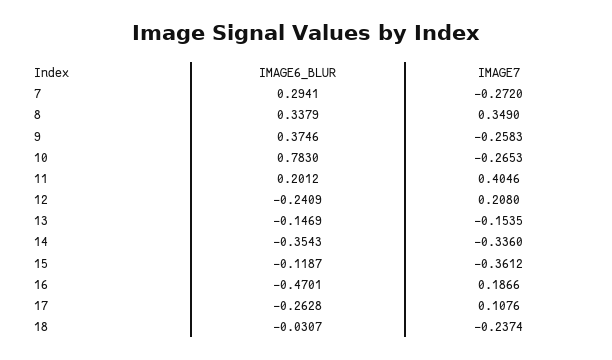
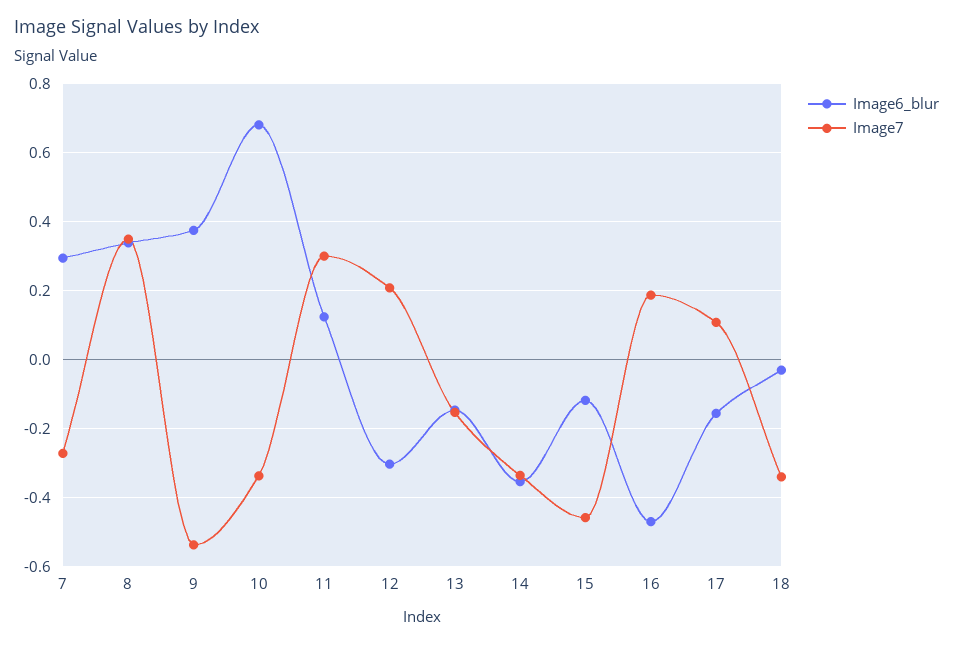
IMAGE7, 9: -0.2583 -> -0.54
IMAGE6_BLUR, 10: 0.783 -> 0.68
IMAGE7, 10: -0.2653 -> -0.34
IMAGE6_BLUR, 11: 0.2012 -> 0.12
IMAGE7, 11: 0.4046 -> 0.3
IMAGE6_BLUR, 12: -0.2409 -> -0.3
IMAGE7, 15: -0.3612 -> -0.46
IMAGE6_BLUR, 17: -0.2628 -> -0.16
IMAGE7, 18: -0.2374 -> -0.34

